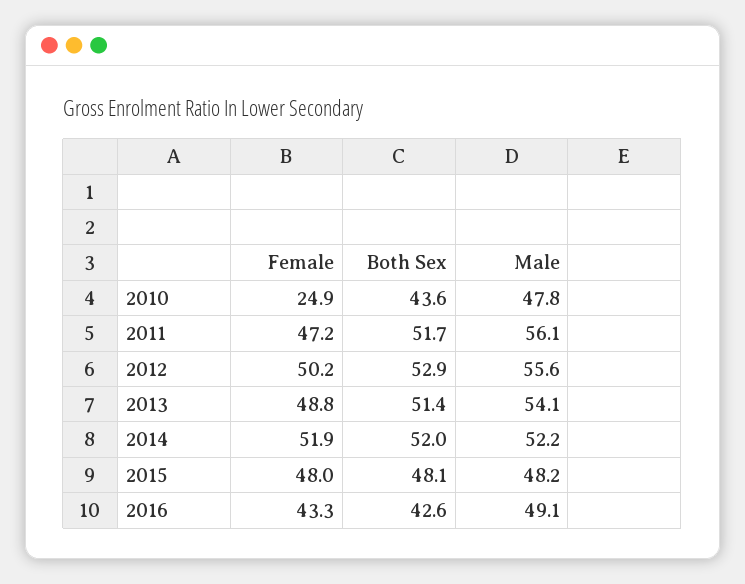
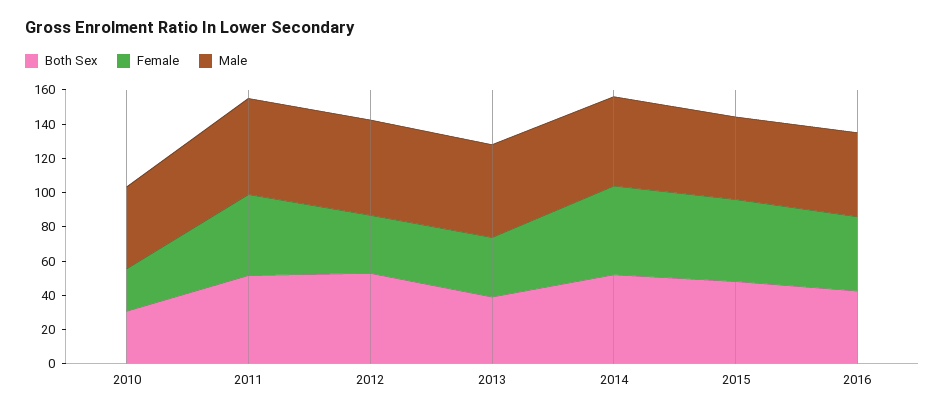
Both Sex, 2010: 43.6 -> 30
Female, 2012: 50.2 -> 35
Female, 2013: 48.8 -> 35
Both Sex, 2013: 51.4 -> 40

